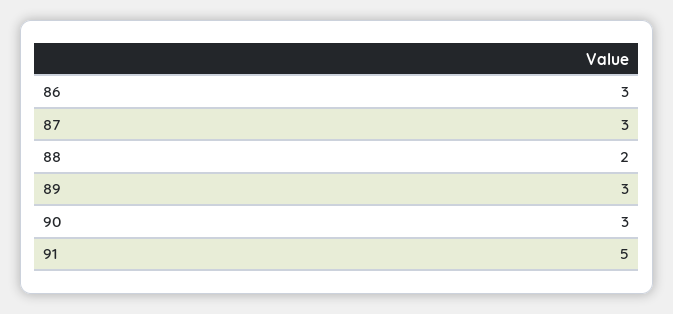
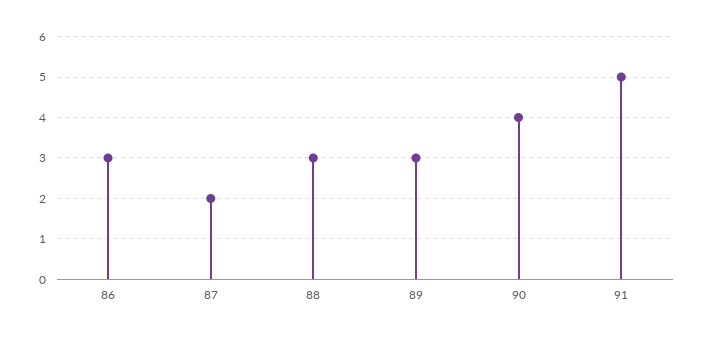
87: 3 -> 2
88: 2 -> 3
90: 3 -> 4

